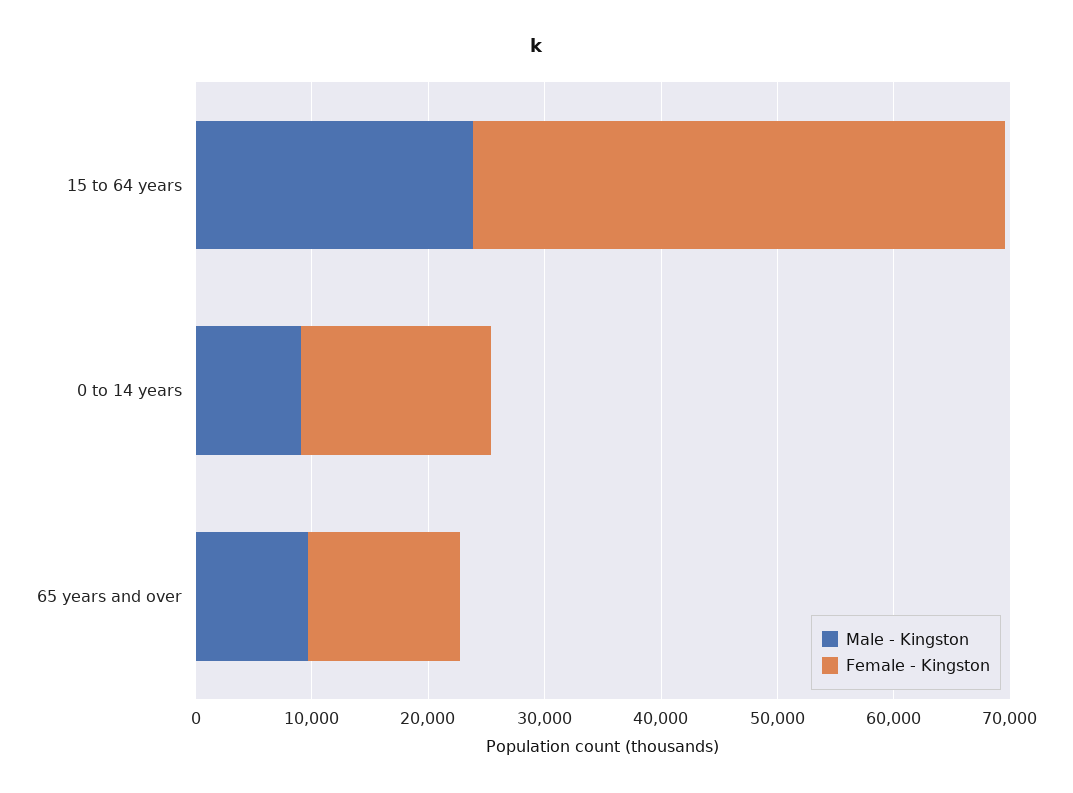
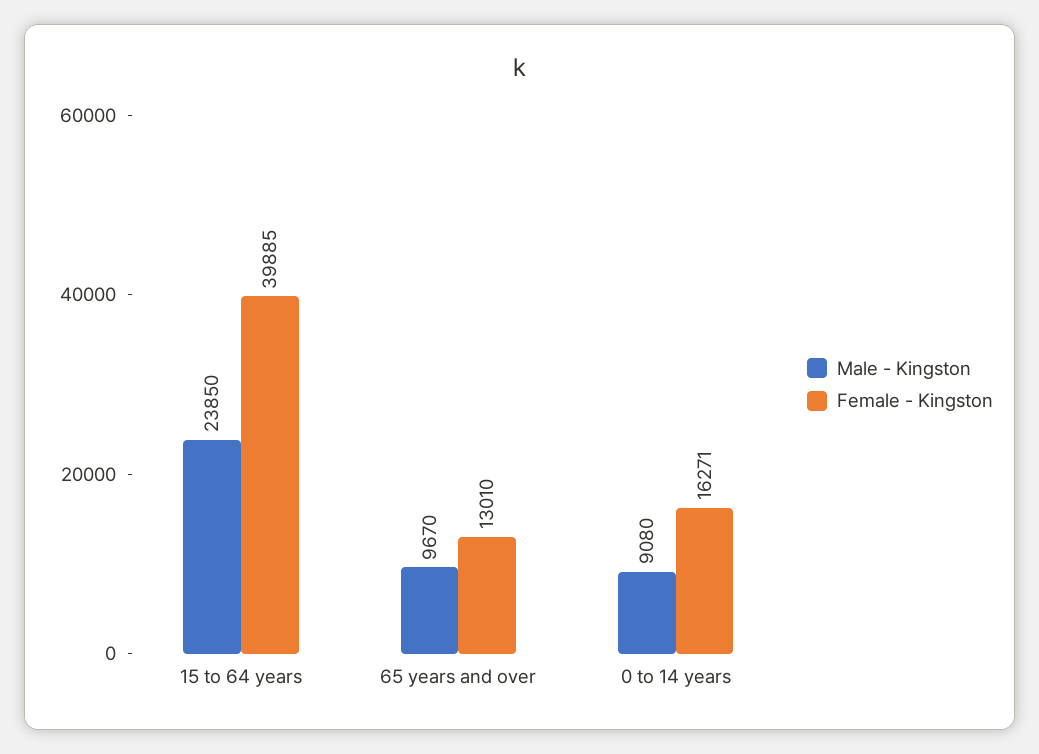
Female - Kingston, 15 to 64 years: 46000 -> 39885

